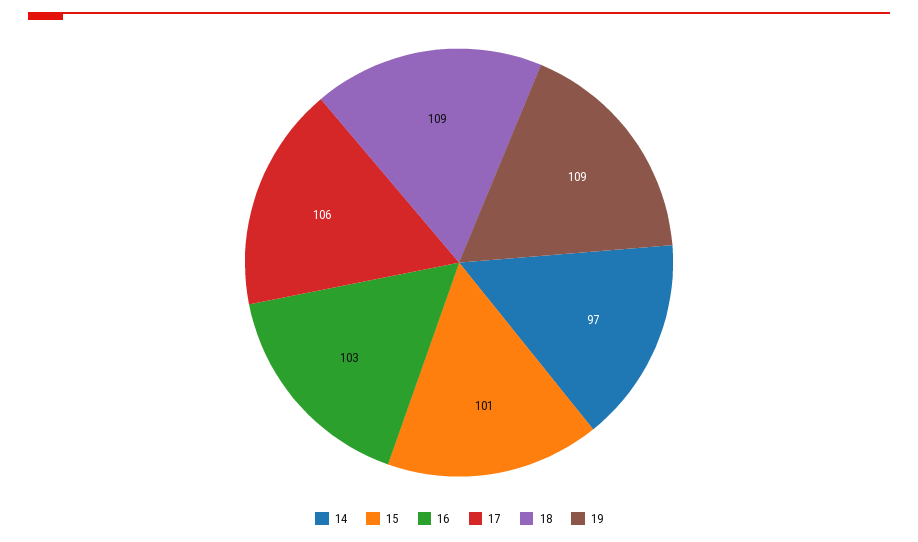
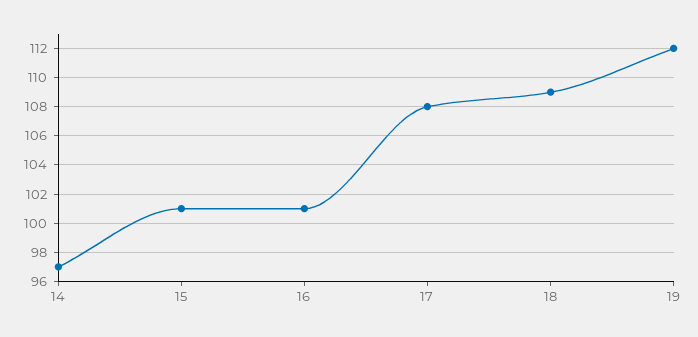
16: 103 -> 101
17: 106 -> 108
19: 109 -> 112

